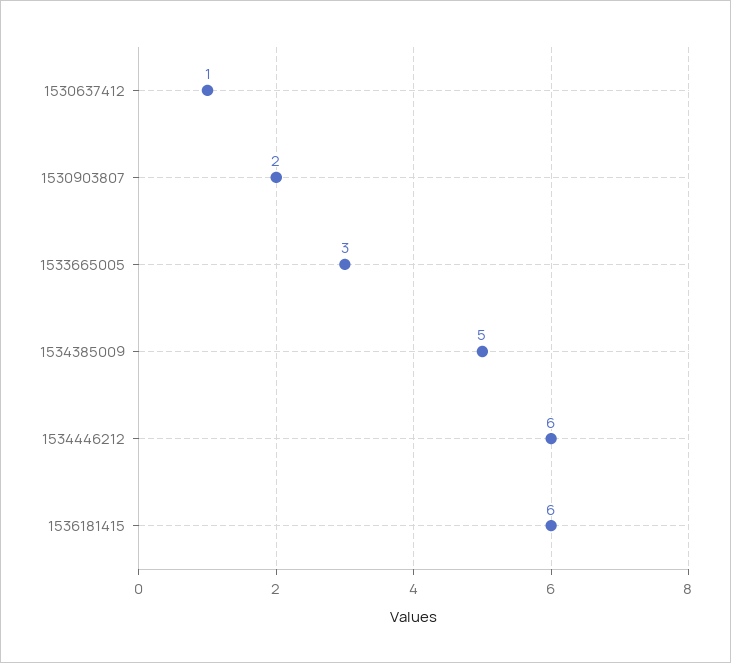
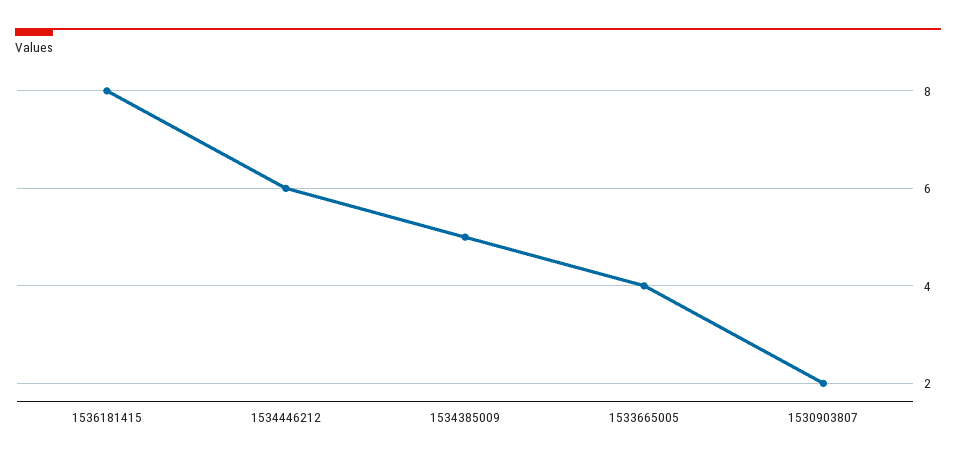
1530637412: 1 -> none
1533665005: 3 -> 4
1536181415: 6 -> 8

